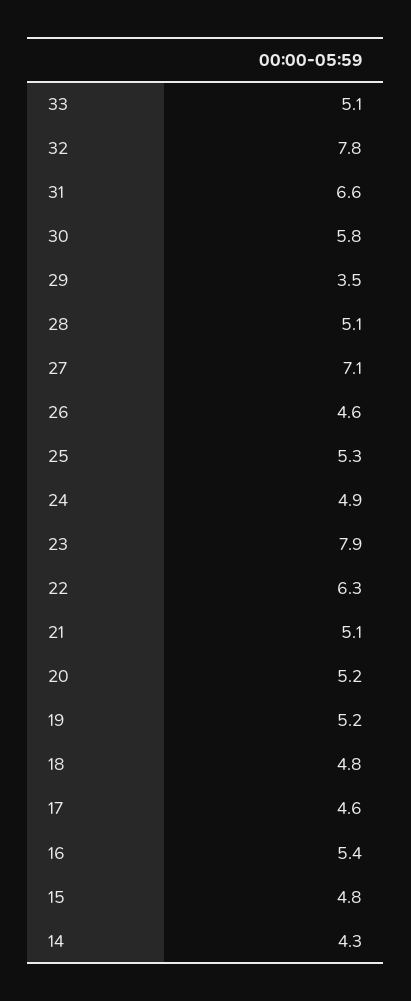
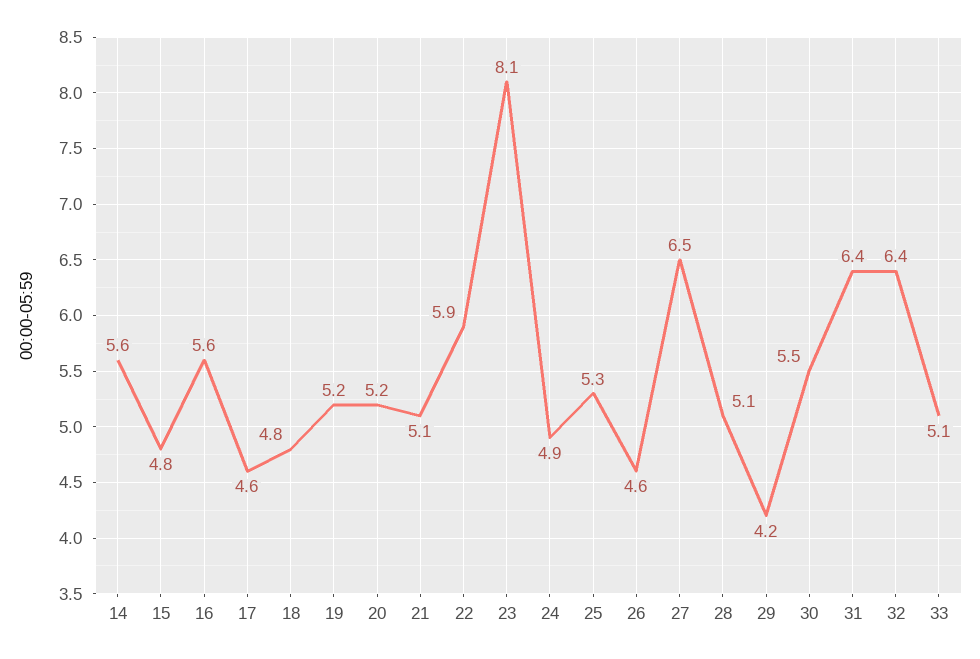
32: 7.8 -> 6.4
31: 6.6 -> 6.4
30: 5.8 -> 5.5
29: 3.5 -> 4.2
27: 7.1 -> 6.5
23: 7.9 -> 8.1
22: 6.3 -> 5.9
16: 5.4 -> 5.6
14: 4.3 -> 5.6

